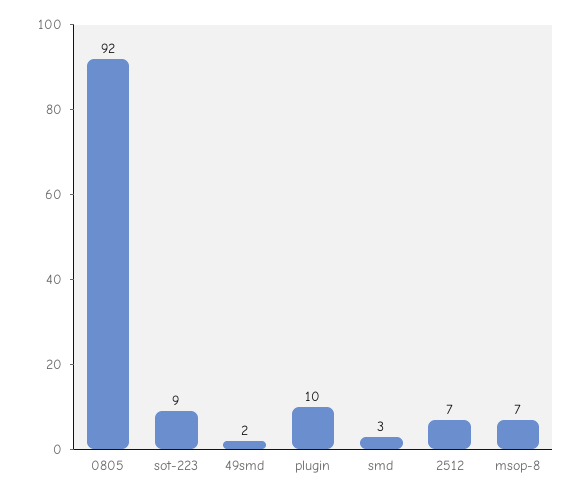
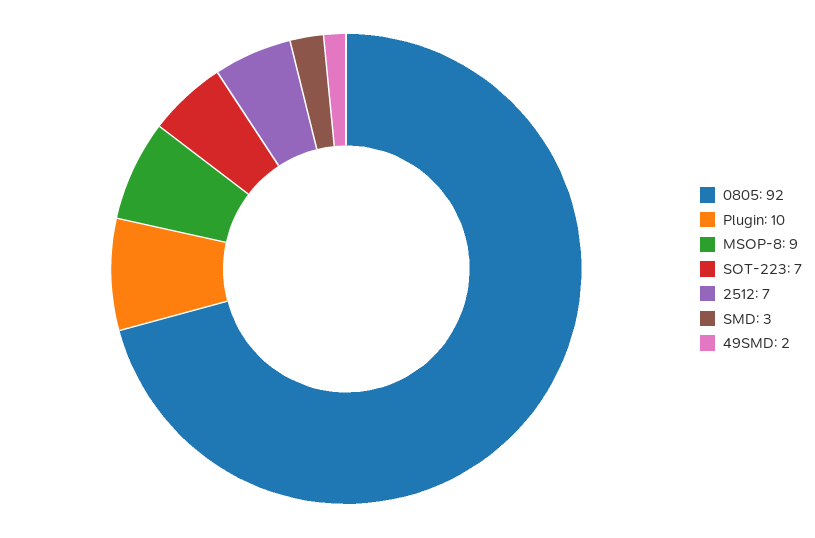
sot-223: 9 -> 7
msop-8: 7 -> 9

